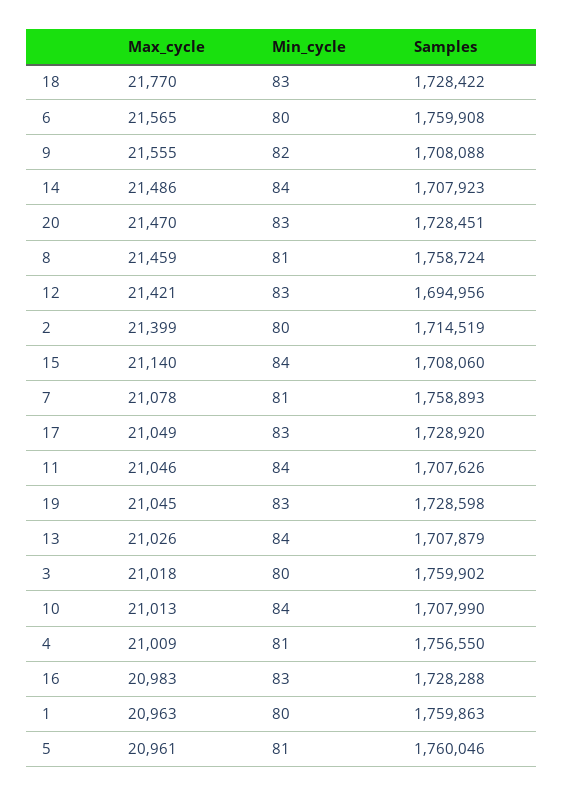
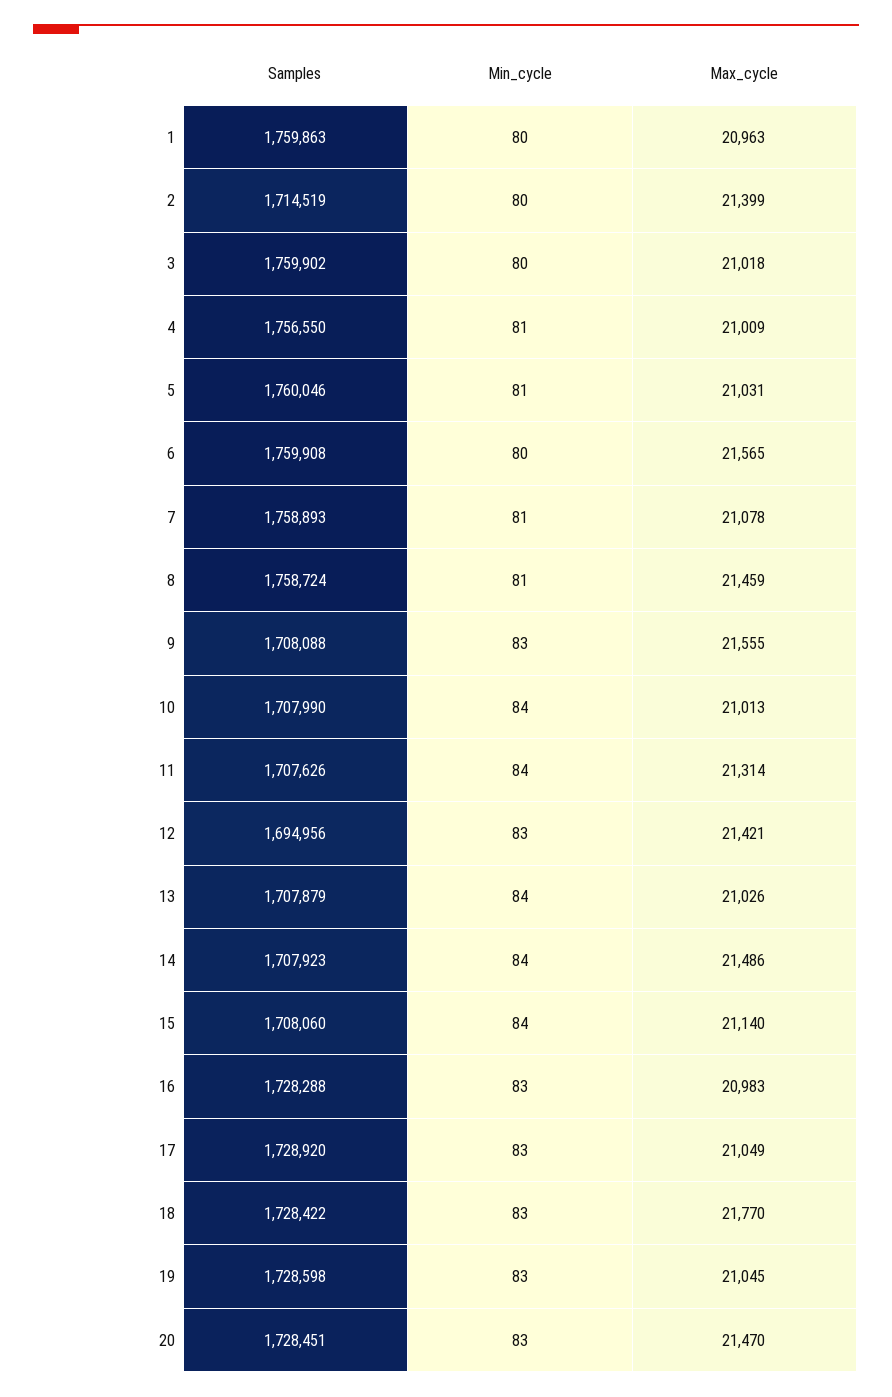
Min_cycle, 9: 82 -> 83
Max_cycle, 11: 21046 -> 21314
Max_cycle, 5: 20961 -> 21031

